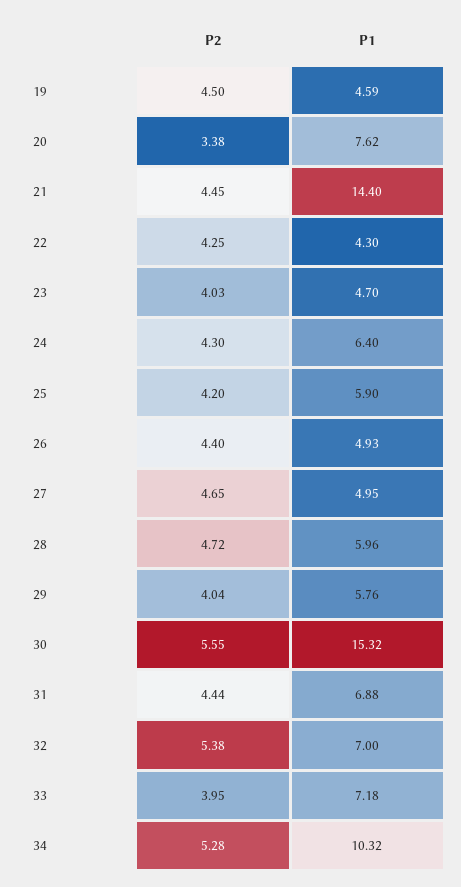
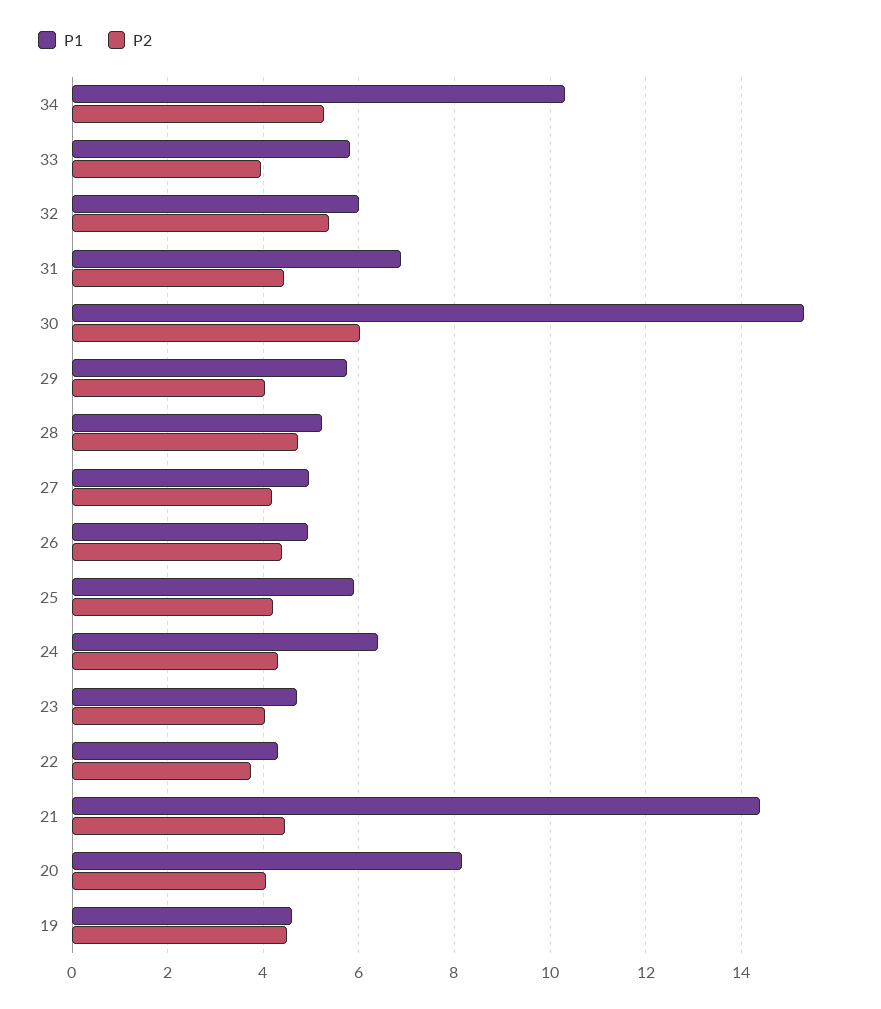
P2, 20: 3.38 -> 4
P1, 20: 7.62 -> 8.2
P2, 22: 4.25 -> 3.8
P2, 27: 4.65 -> 4.2
P1, 28: 5.96 -> 5.2
P2, 30: 5.55 -> 6
P1, 32: 7 -> 6
P1, 33: 7.18 -> 5.8

